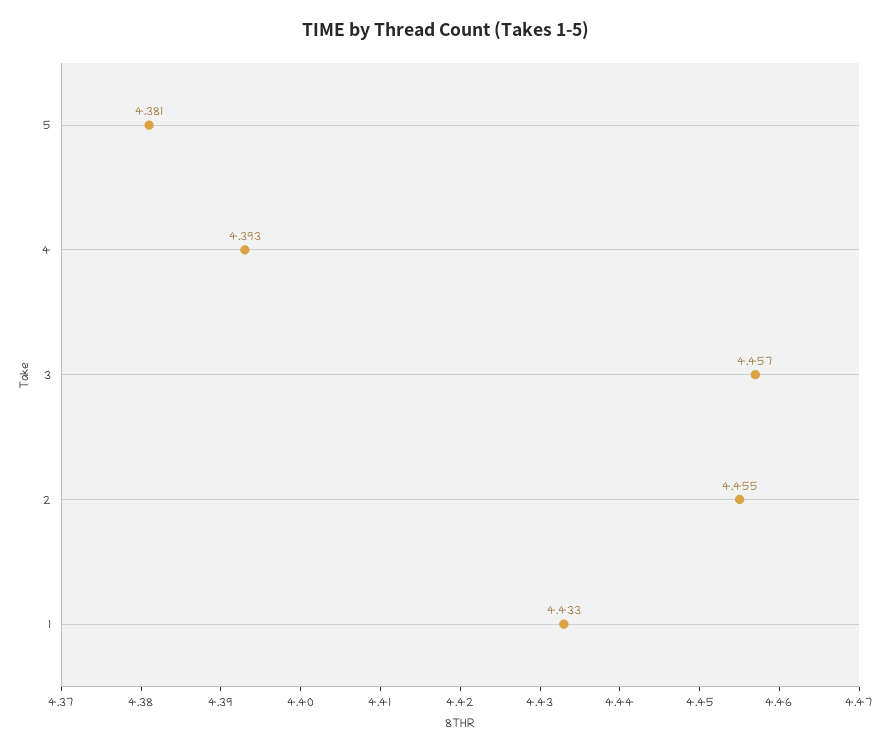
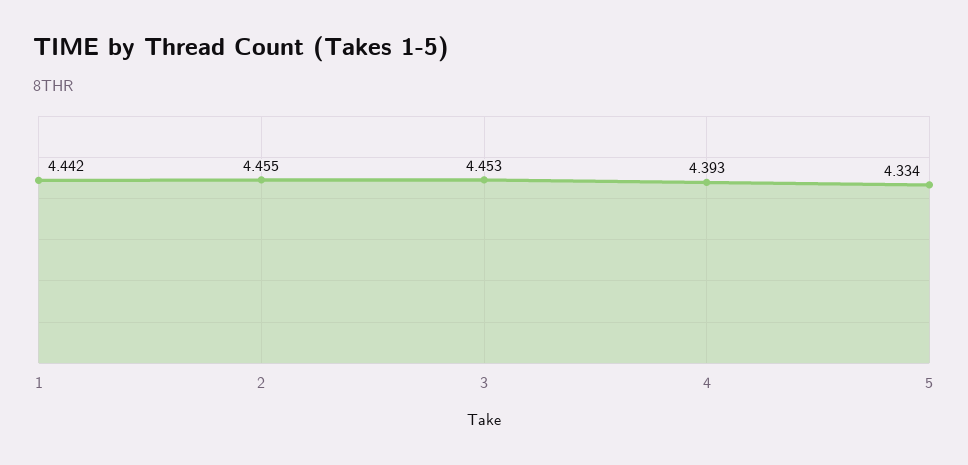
5: 4.381 -> 4.334
3: 4.457 -> 4.453
1: 4.433 -> 4.442

